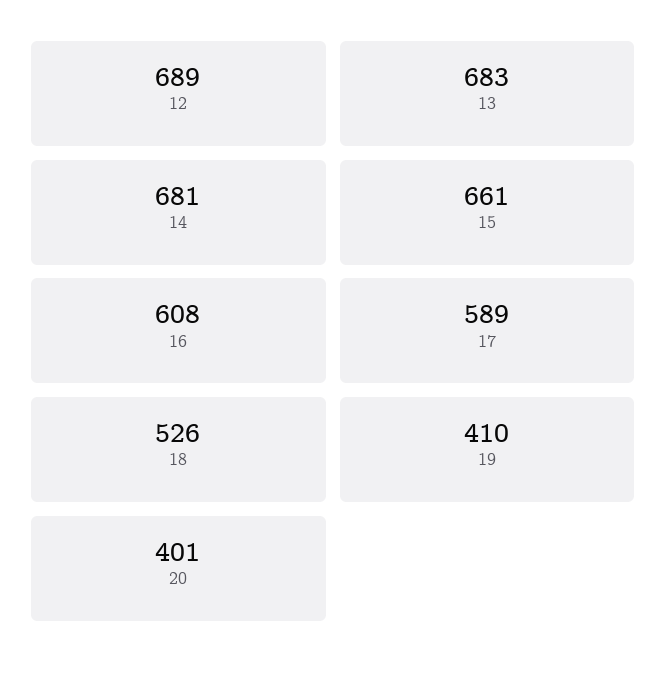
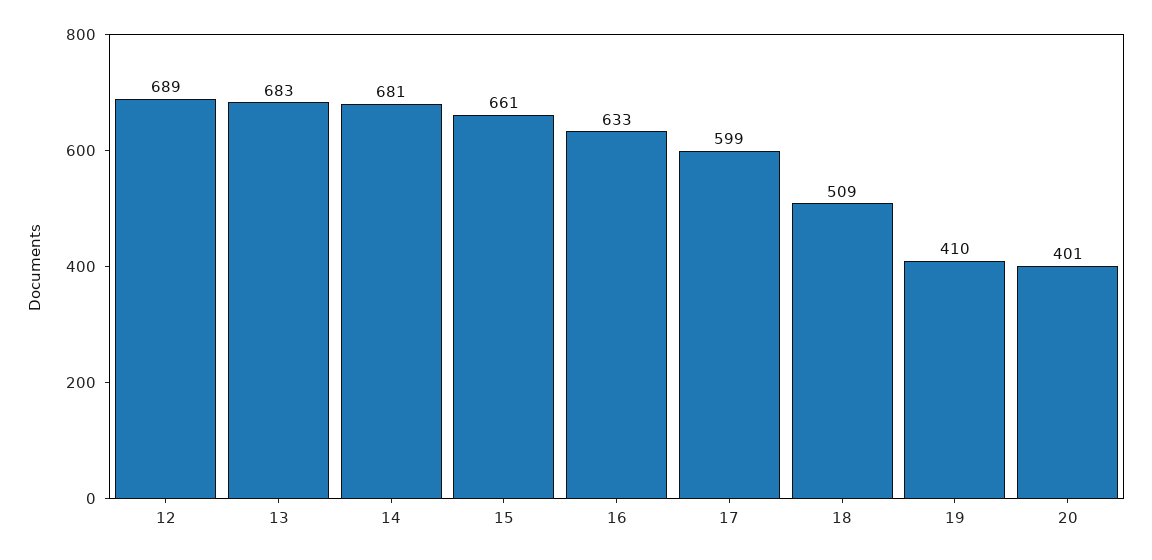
16: 608 -> 633
17: 589 -> 599
18: 526 -> 509

